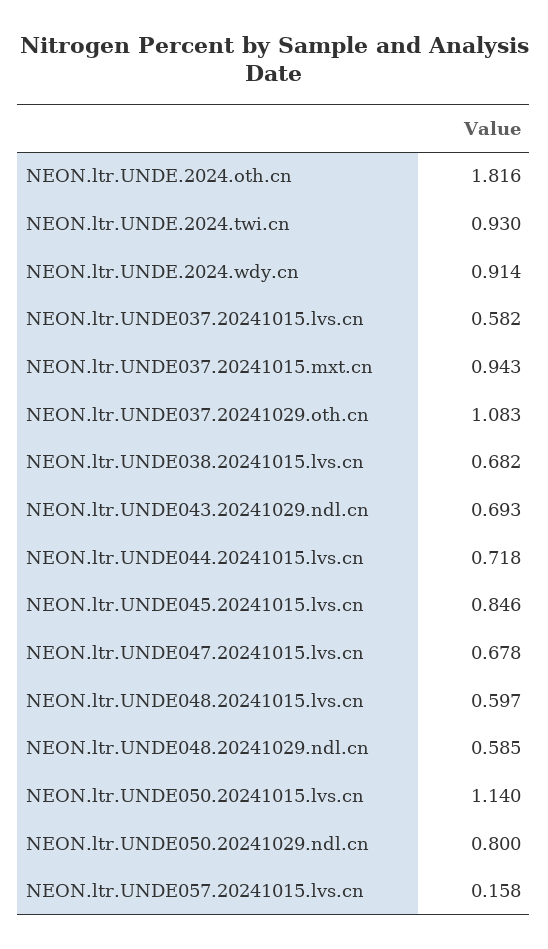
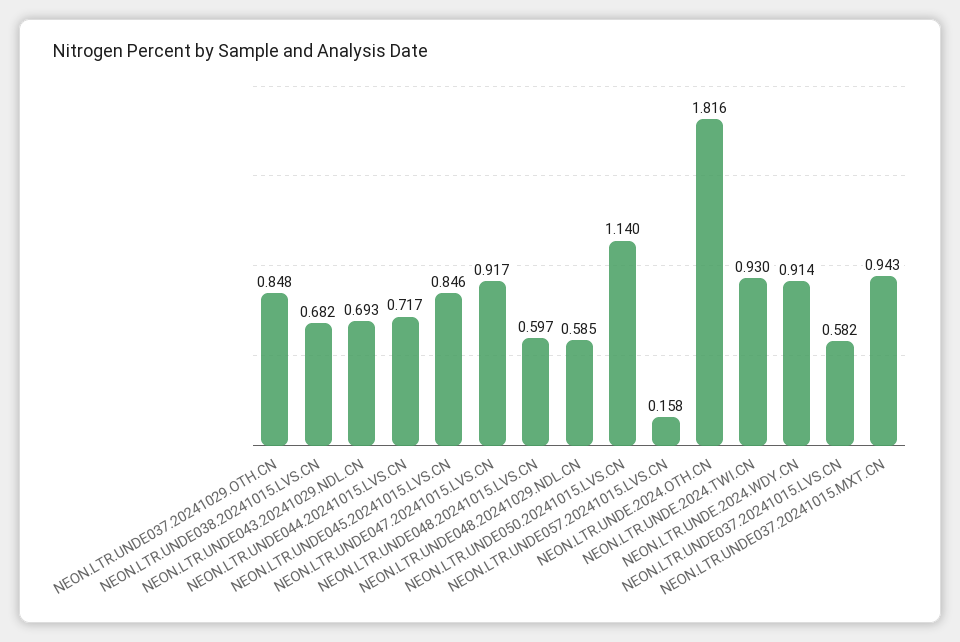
NEON.ltr.UNDE037.20241029.oth.cn: 1.083 -> 0.848
NEON.ltr.UNDE044.20241015.lvs.cn: 0.718 -> 0.717
NEON.ltr.UNDE047.20241015.lvs.cn: 0.678 -> 0.917
NEON.ltr.UNDE050.20241029.ndl.cn: 0.8 -> none

